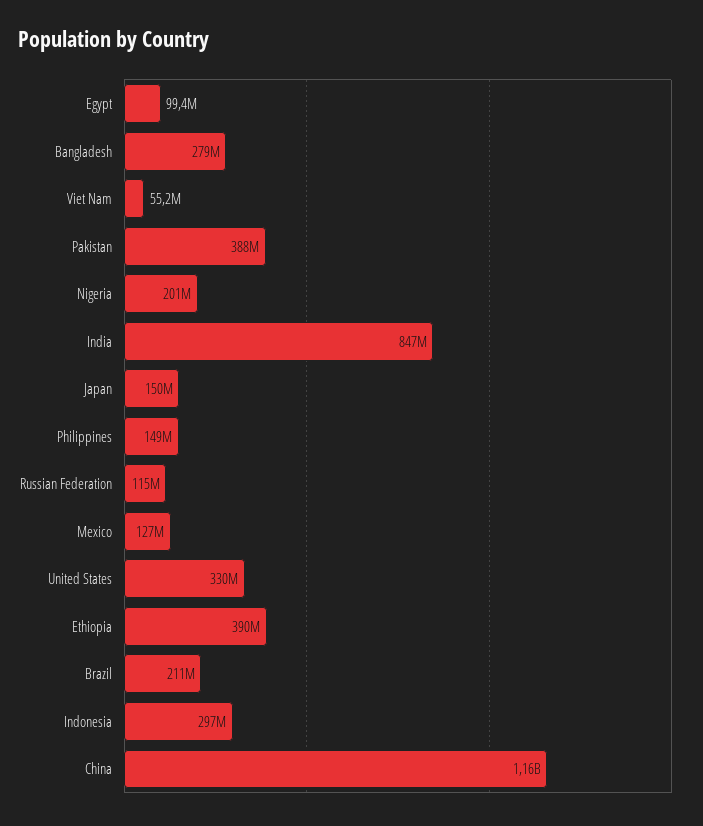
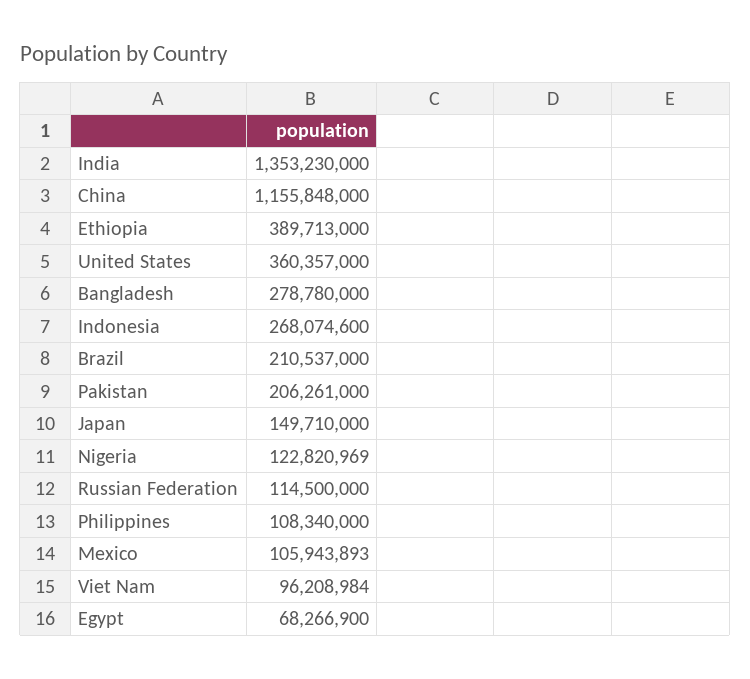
Egypt: 99400000 -> 68266900
Viet Nam: 55200000 -> 96208984
Pakistan: 388000000 -> 206261000
Nigeria: 201000000 -> 122820969
India: 847000000 -> 1353230000
Philippines: 149000000 -> 108340000
Mexico: 127000000 -> 105943893
United States: 330000000 -> 360357000
Indonesia: 297000000 -> 268074600

